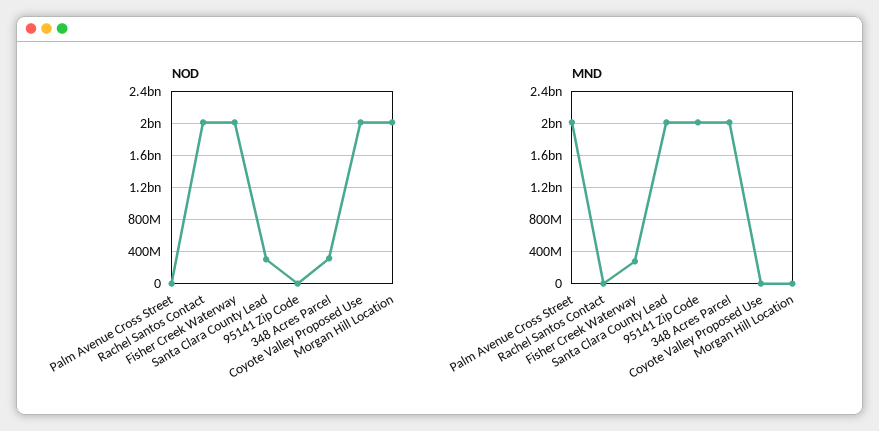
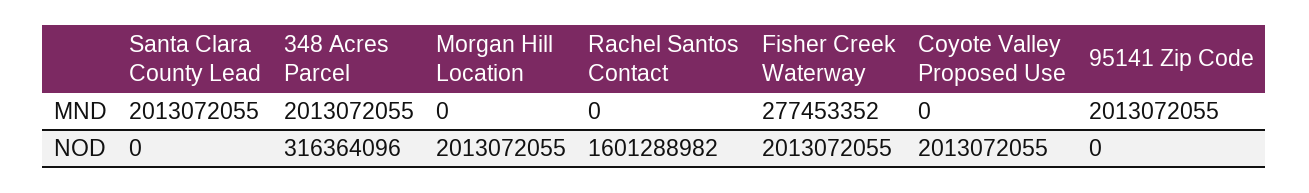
NOD, Palm Avenue Cross Street: 0 -> none
NOD, Rachel Santos Contact: 2000000000 -> 1601288982
NOD, Santa Clara County Lead: 300000000 -> 0
MND, Palm Avenue Cross Street: 2000000000 -> none

